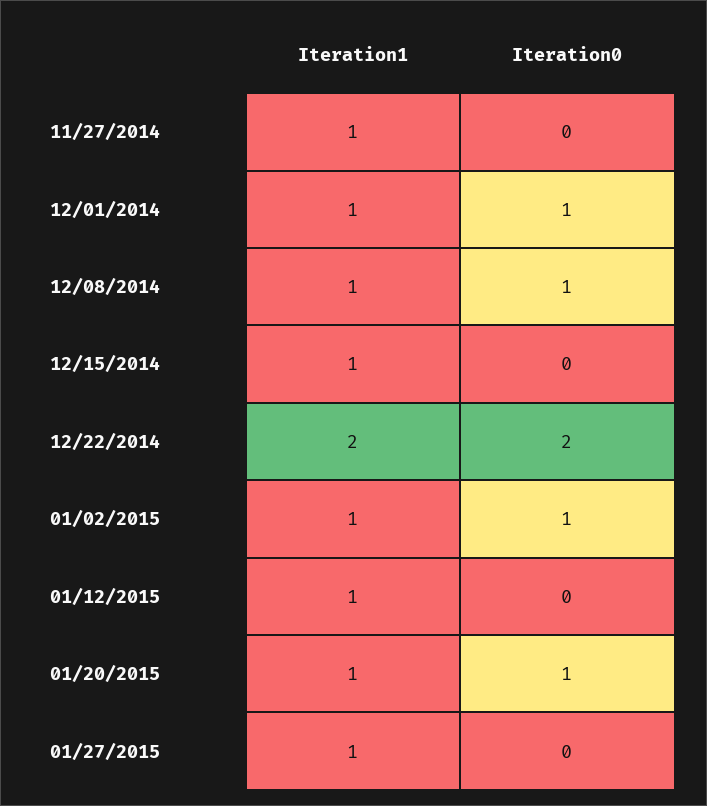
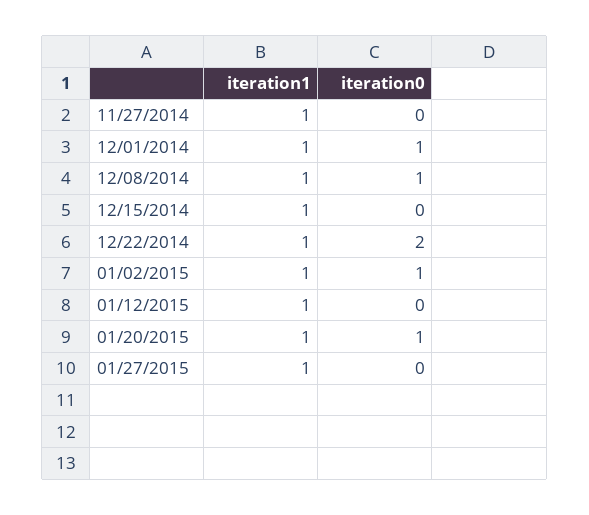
Iteration1, 12/22/2014: 2 -> 1

